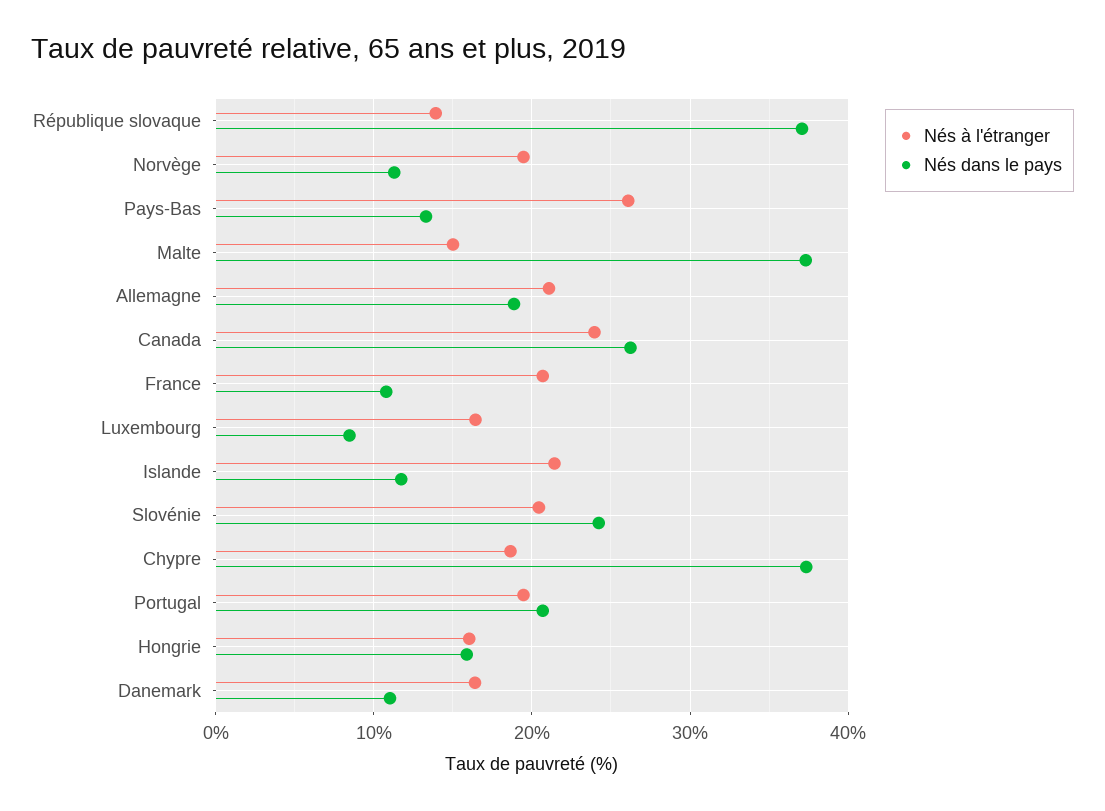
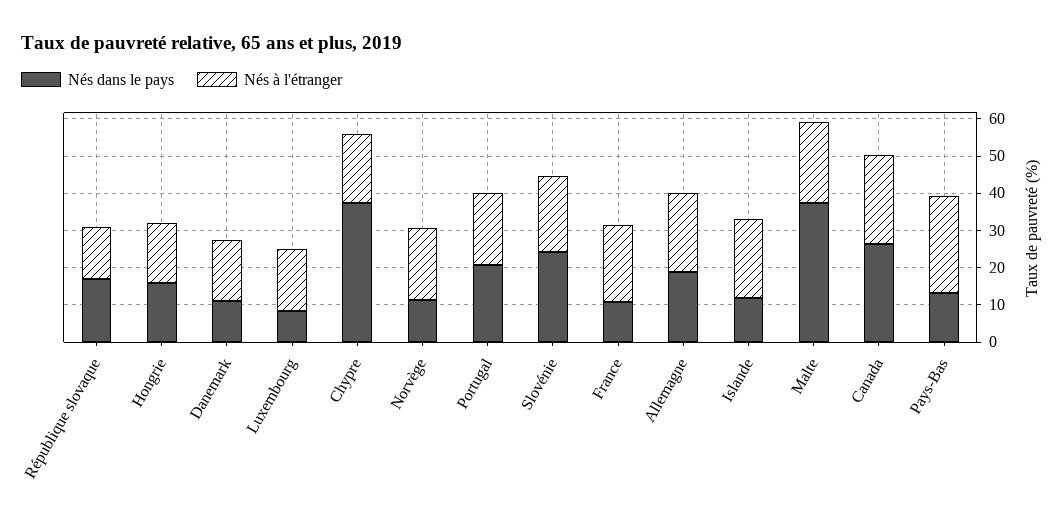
Nés dans le pays, République slovaque: 37 -> 17.5
Nés à l'étranger, Malte: 15 -> 22.5

